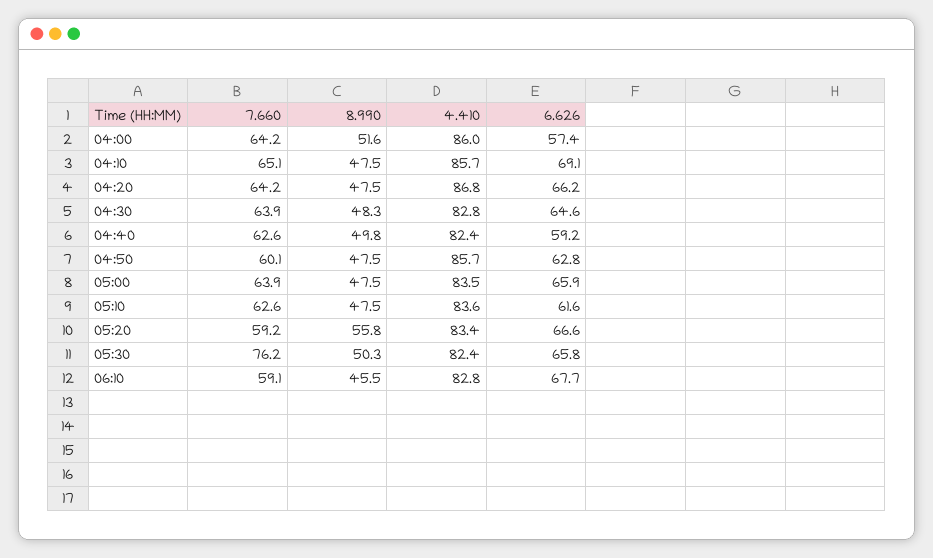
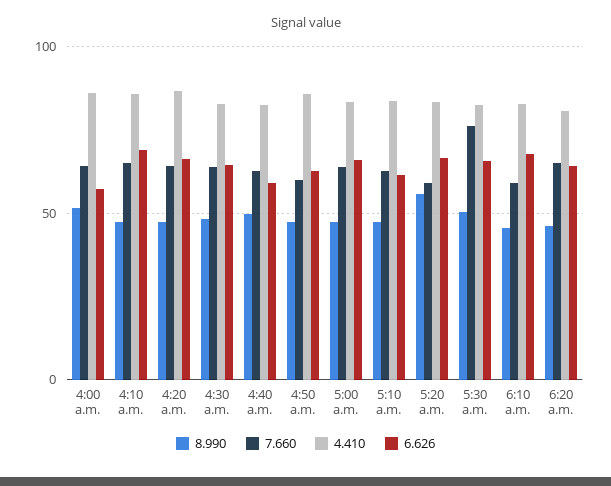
8.990, 6:20 a.m.: none -> 45
7.660, 6:20 a.m.: none -> 65
4.410, 6:20 a.m.: none -> 80
6.626, 6:20 a.m.: none -> 65

